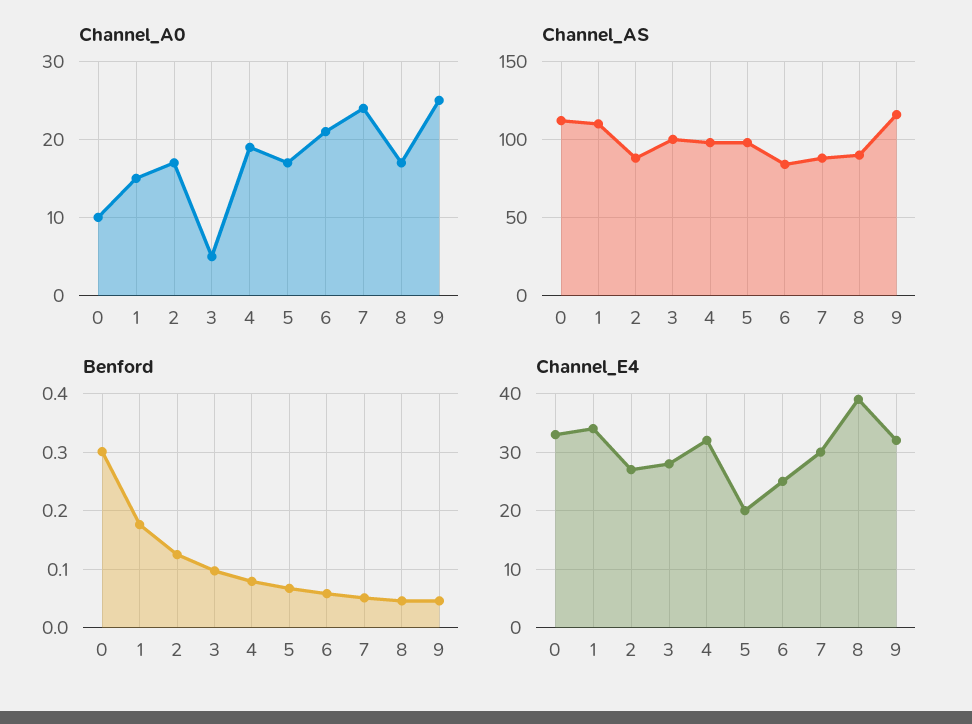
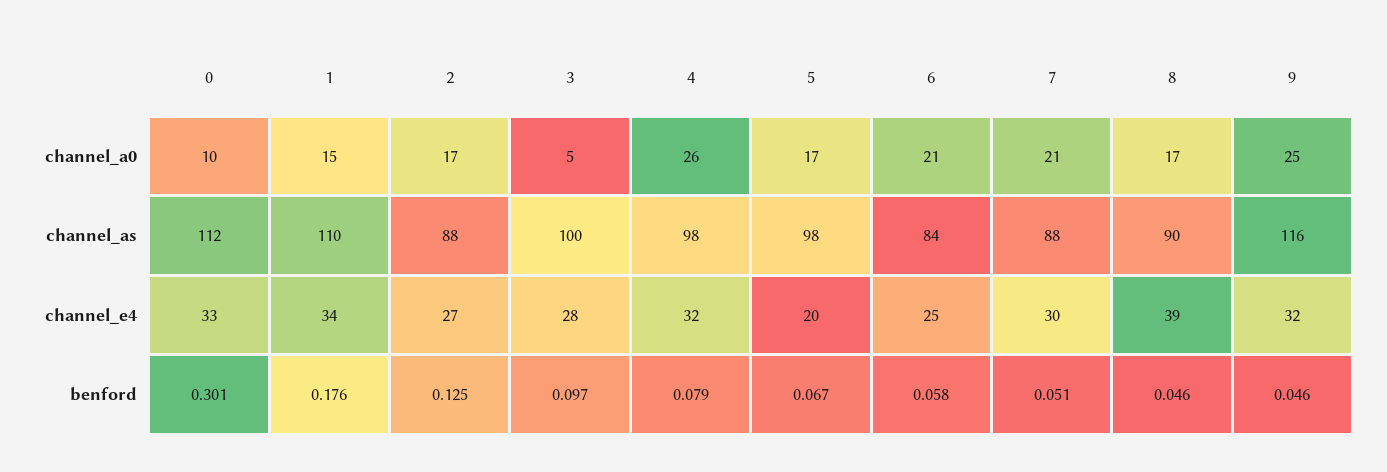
Channel_A0, 4: 19 -> 26
Channel_A0, 7: 24 -> 21

